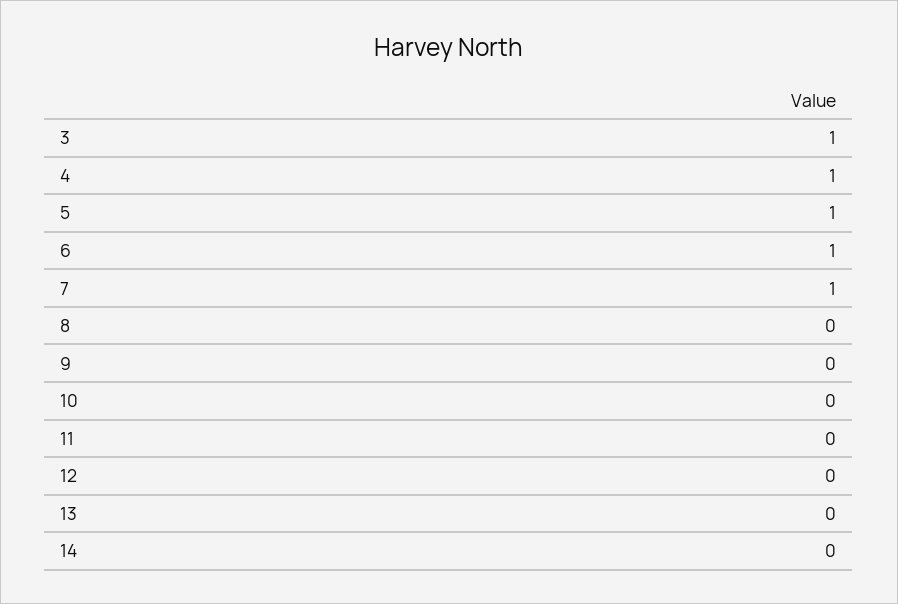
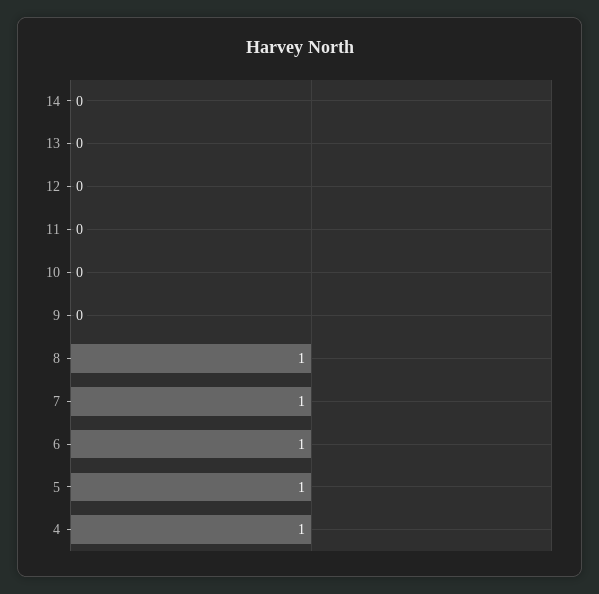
3: 1 -> none
8: 0 -> 1

